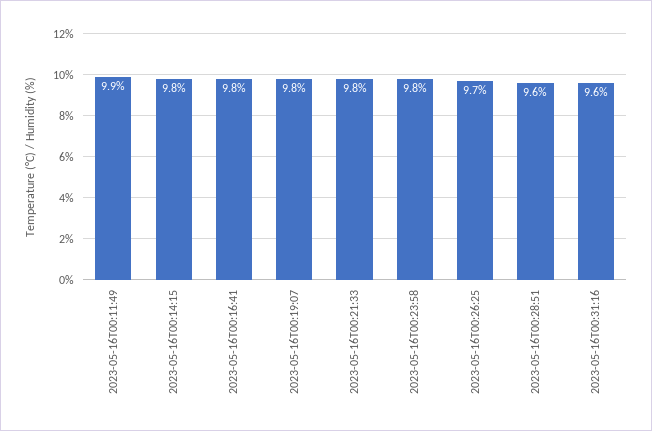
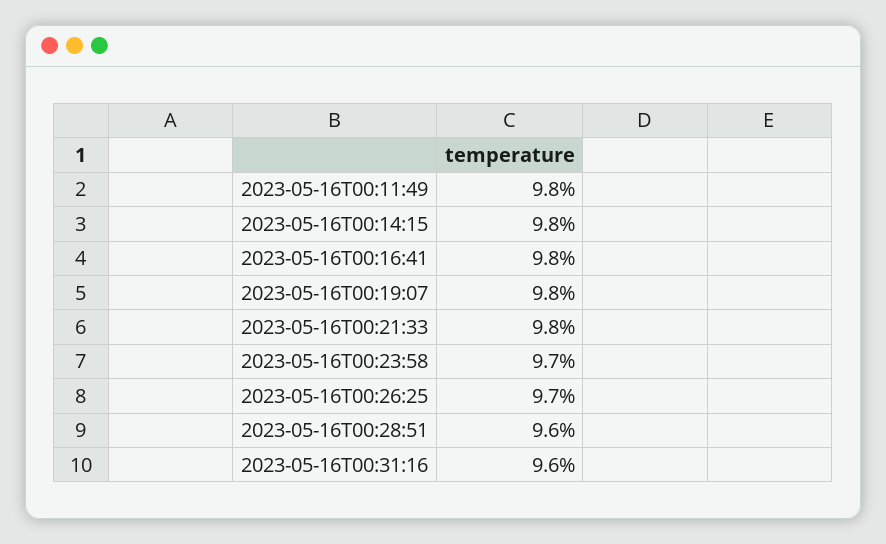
2023-05-16T00:11:49: 9.9 -> 9.8
2023-05-16T00:23:58: 9.8 -> 9.7

